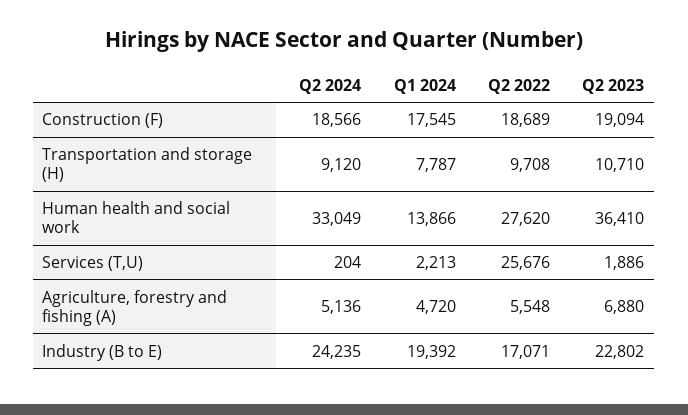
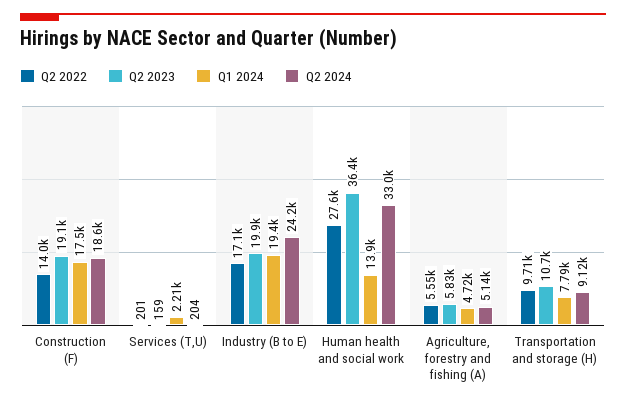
Q2 2022, Construction (F): 18689 -> 14000
Q2 2022, Services (T,U): 25676 -> 201
Q2 2023, Services (T,U): 1886 -> 159
Q2 2023, Agriculture, forestry and fishing (A): 6880 -> 5830
Q2 2023, Industry (B to E): 22802 -> 19900

